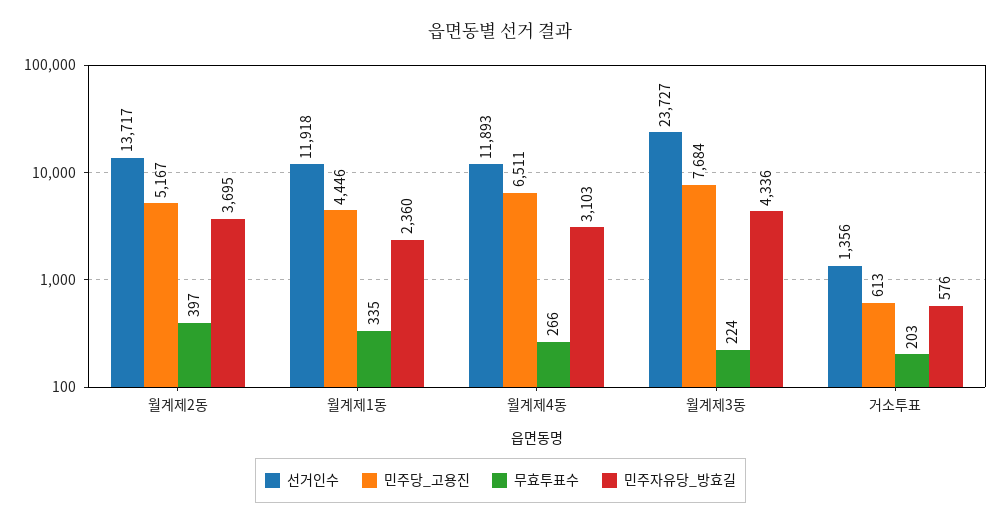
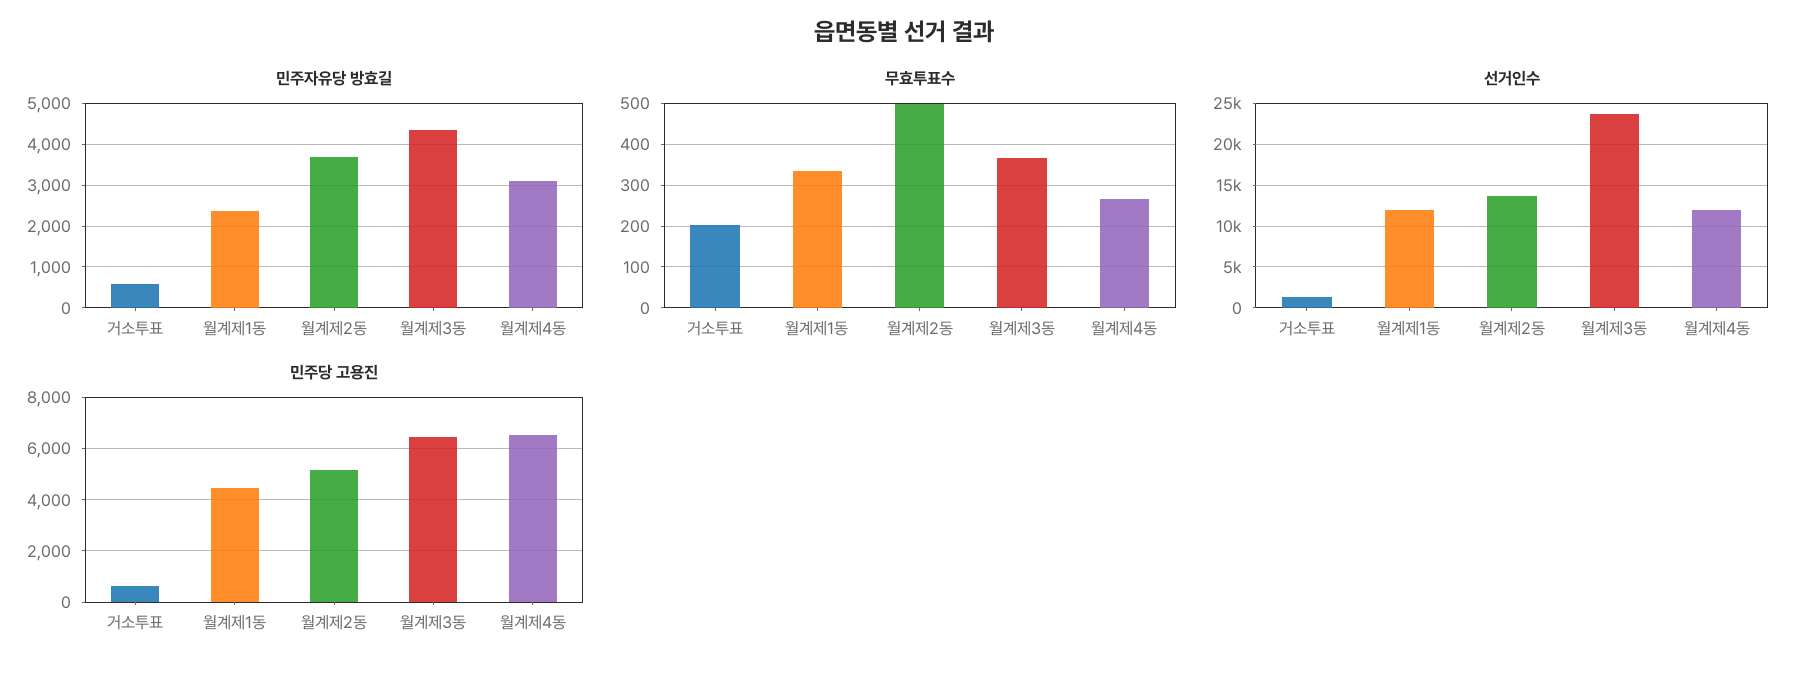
무효투표수, 월계제2동: 397 -> 500
민주당_고용진, 월계제3동: 7684 -> 6500
무효투표수, 월계제3동: 224 -> 360

